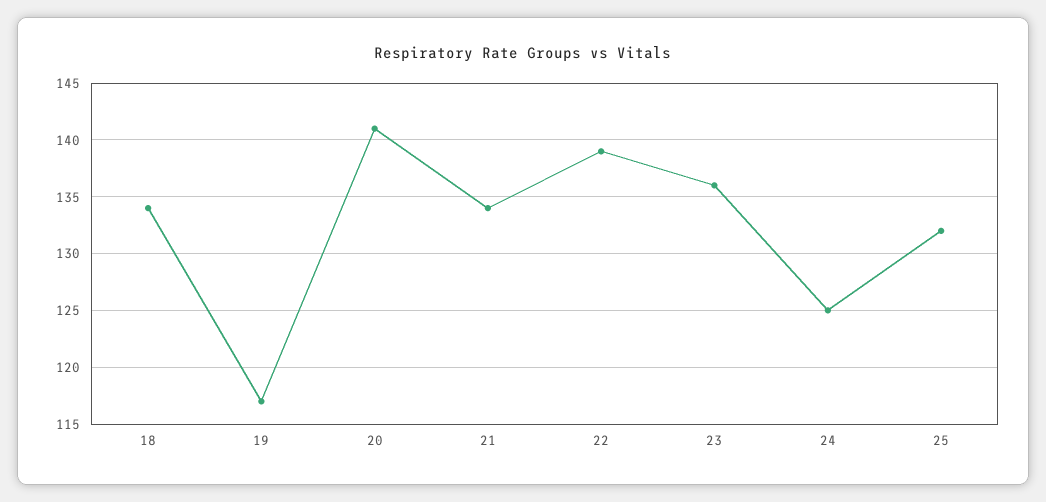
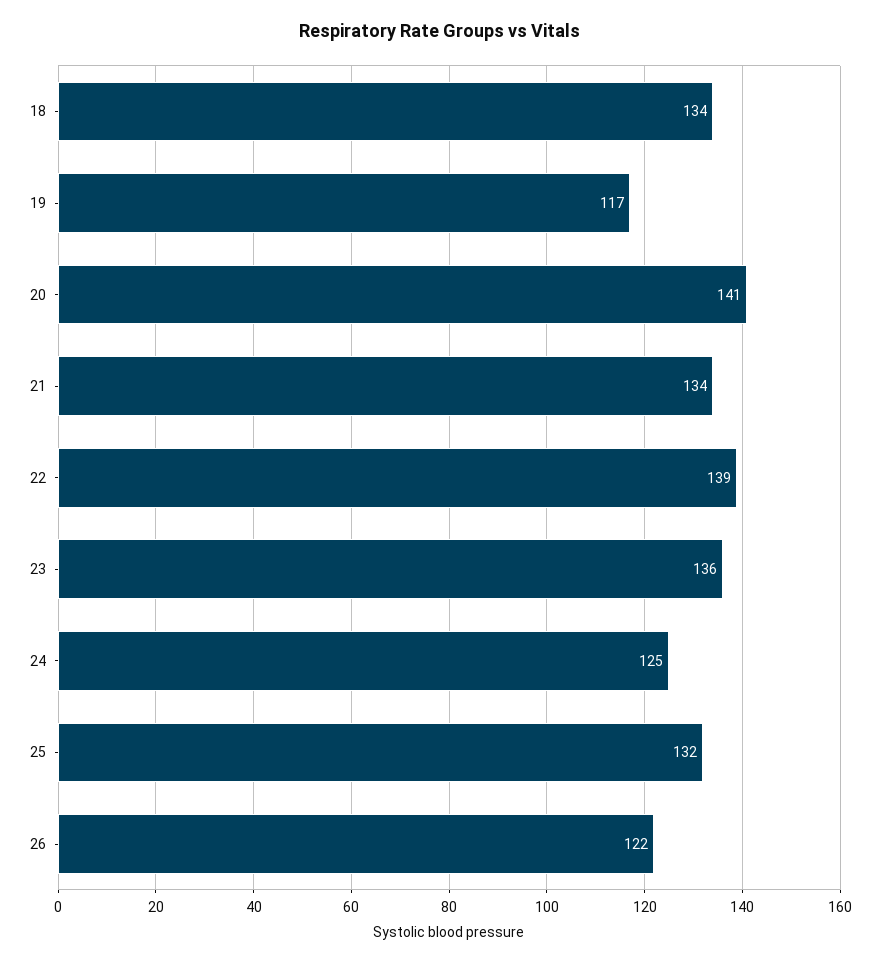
26: none -> 122

